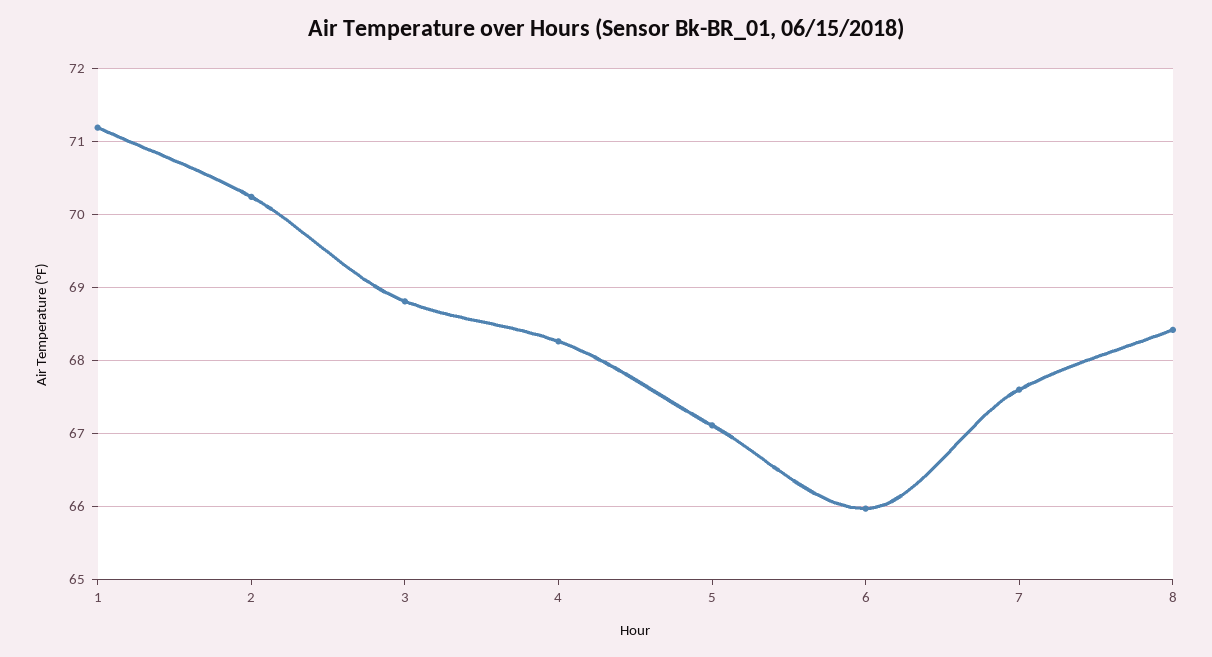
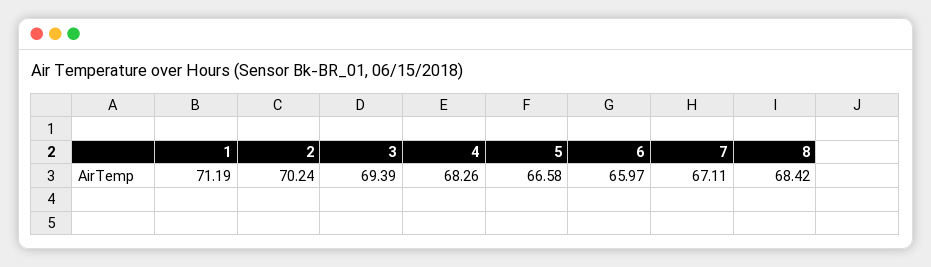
3: 68.8 -> 69.39
5: 67.1 -> 66.58
7: 67.6 -> 67.11

